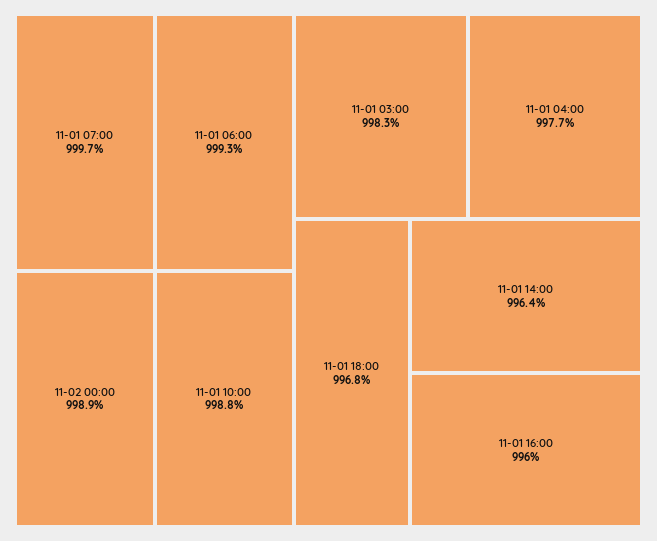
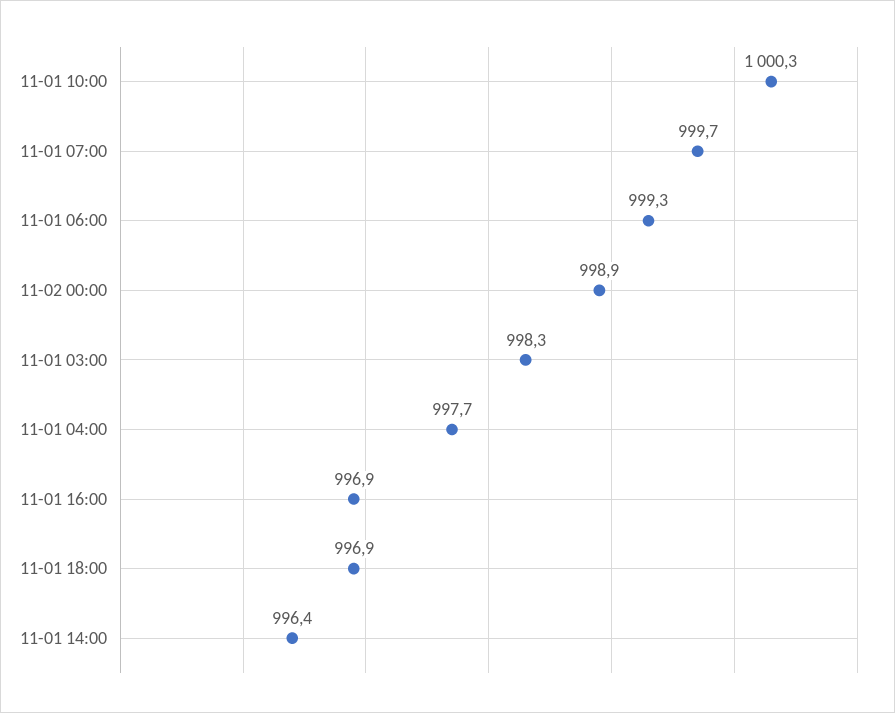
11-01 10:00: 998.8 -> 1000.3
11-01 18:00: 996.8 -> 996.9
11-01 16:00: 996 -> 996.9

